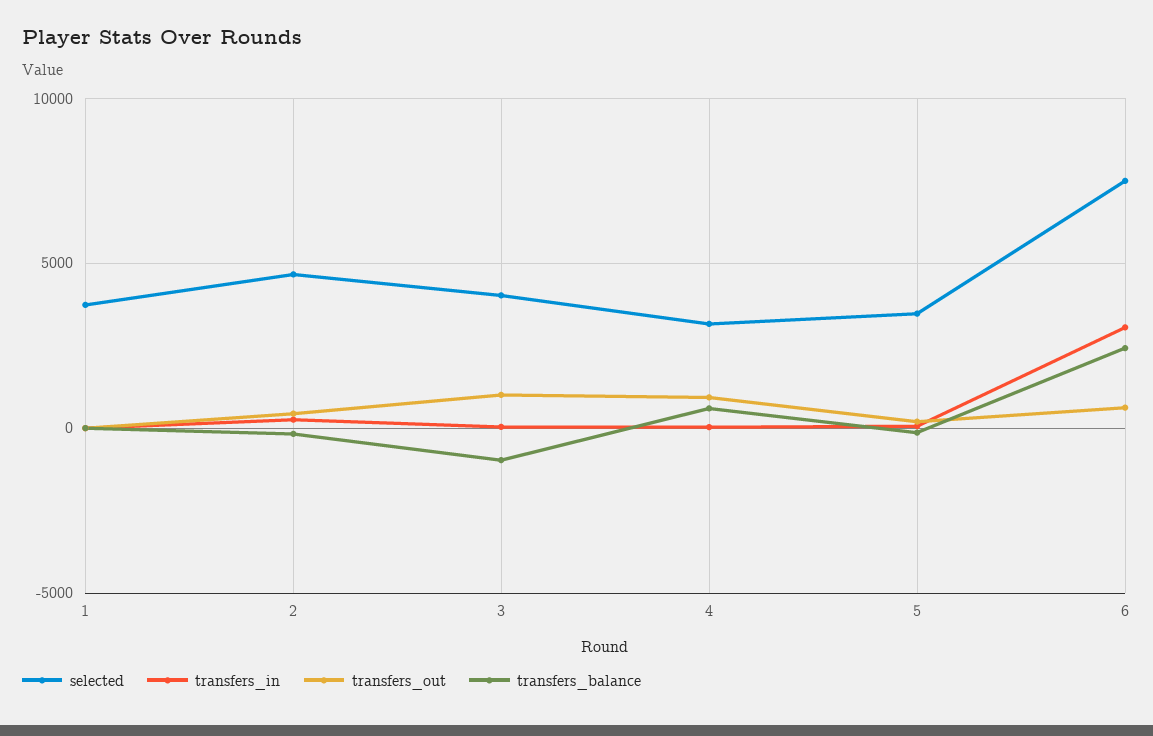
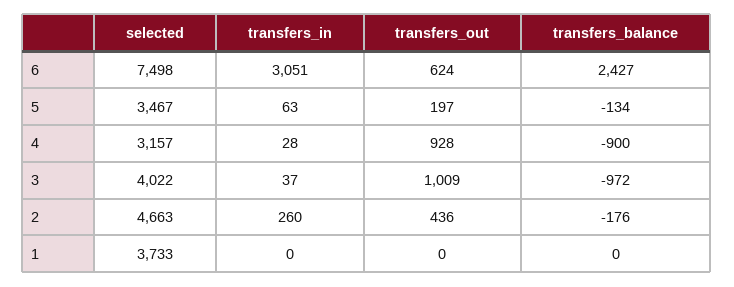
transfers_balance, 4: 500 -> -900

